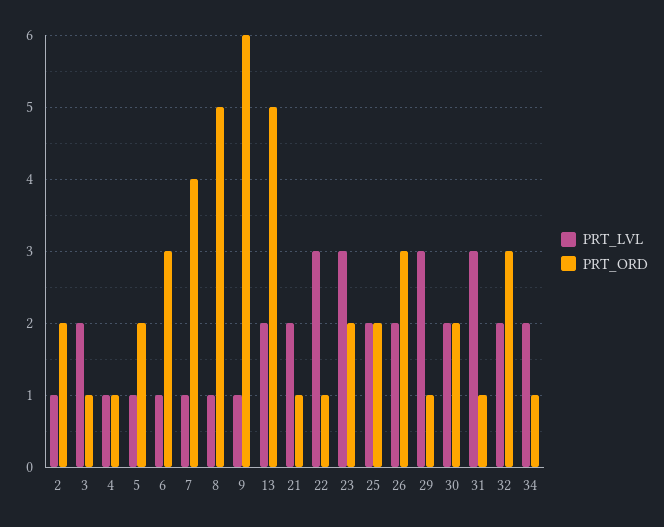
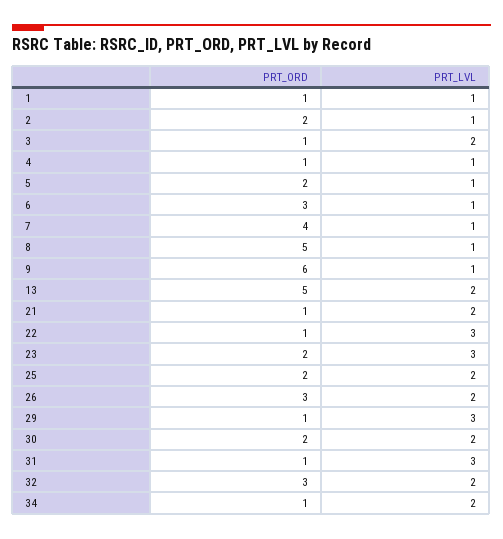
PRT_ORD, 1: none -> 1
PRT_LVL, 1: none -> 1

